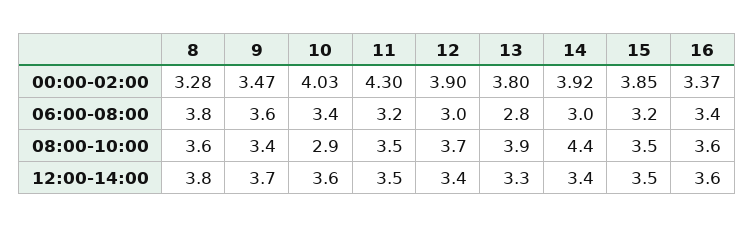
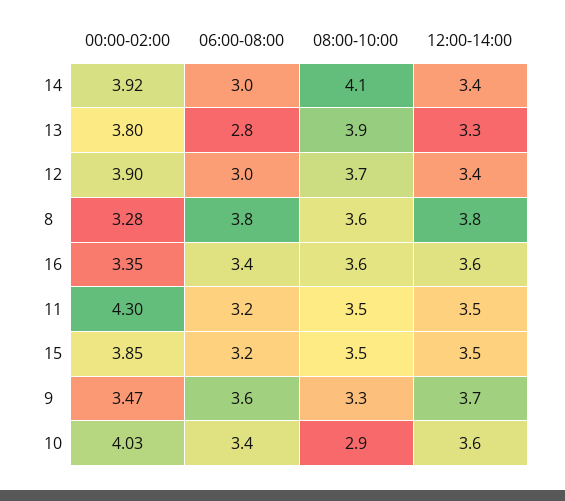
16, 00:00-02:00: 3.37 -> 3.35
9, 08:00-10:00: 3.4 -> 3.3
14, 08:00-10:00: 4.4 -> 4.1

